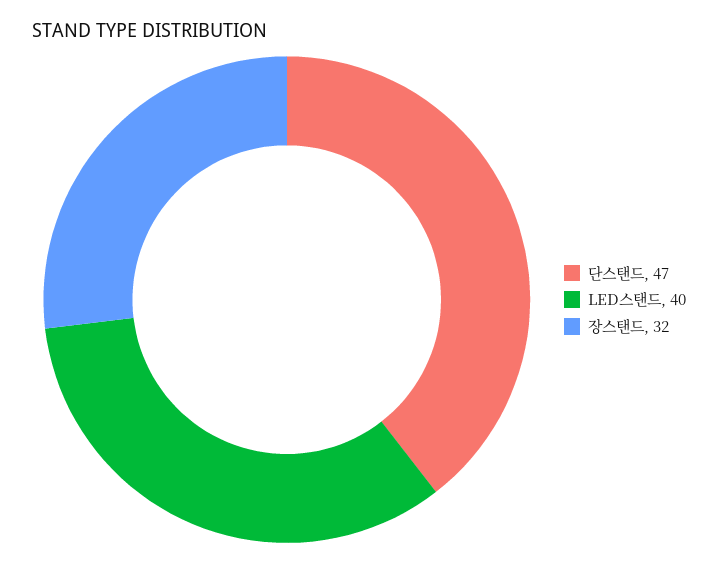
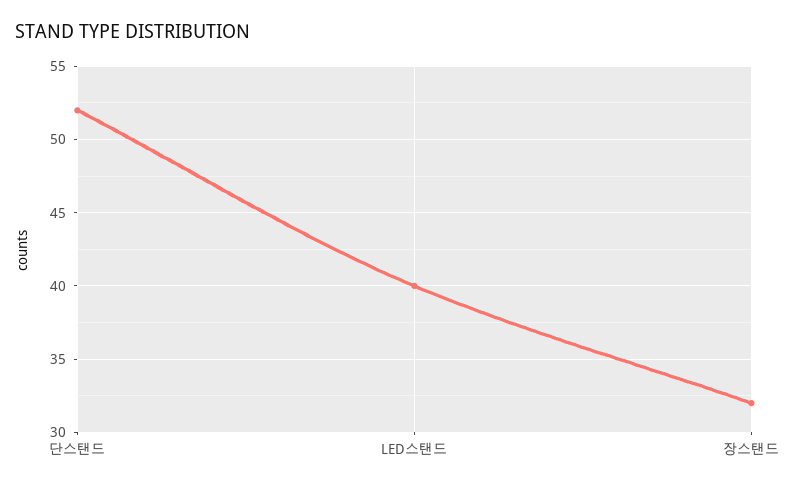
단스탠드: 47 -> 52

